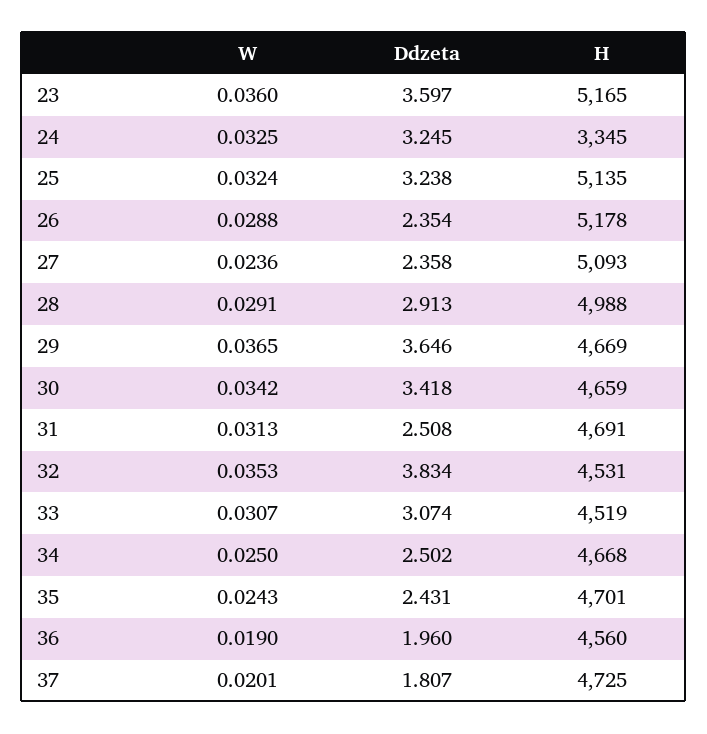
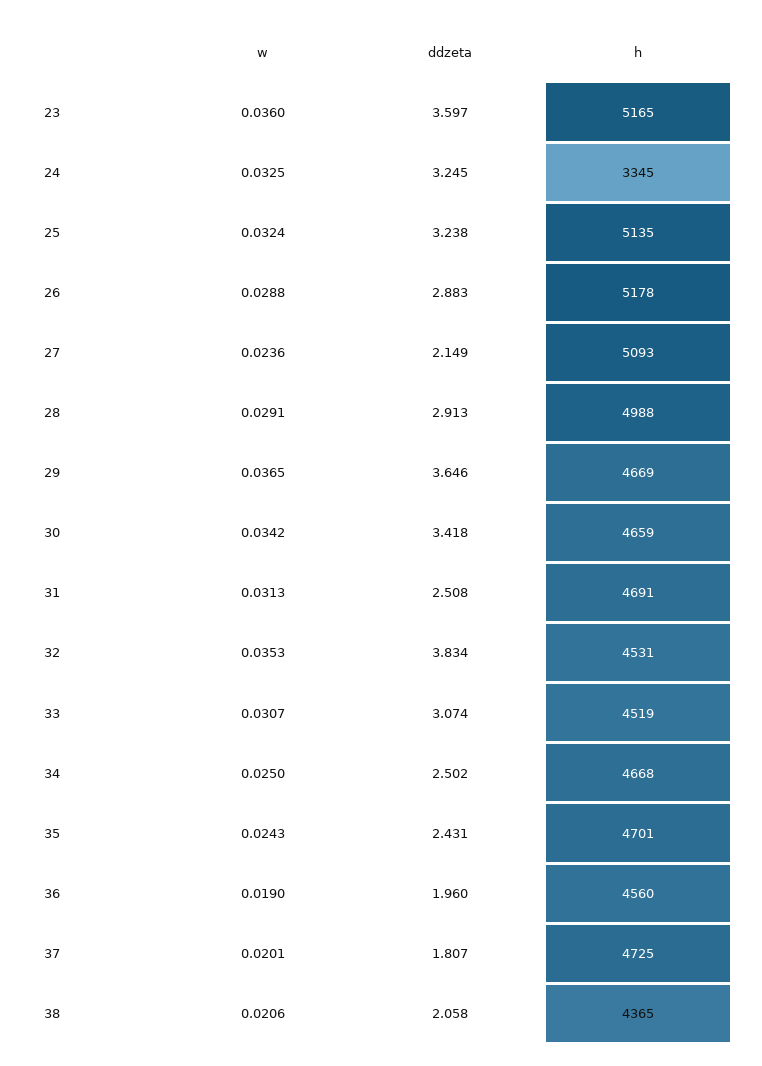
Ddzeta, 26: 2.354 -> 2.883
Ddzeta, 27: 2.358 -> 2.149
W, 38: none -> 0.0206
Ddzeta, 38: none -> 2.058
H, 38: none -> 4365

